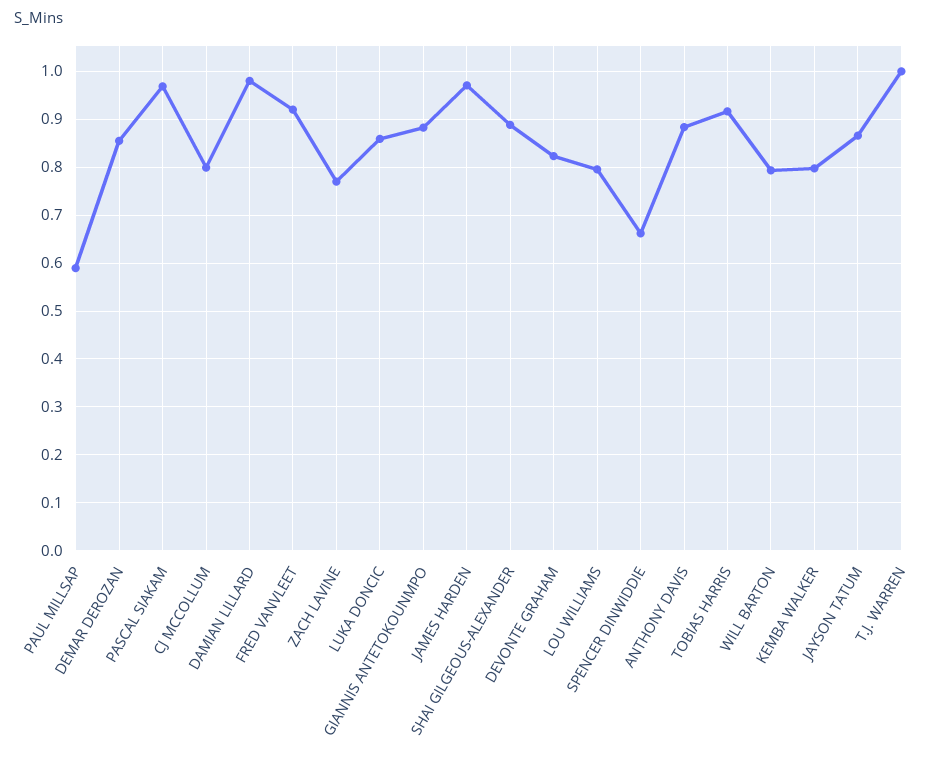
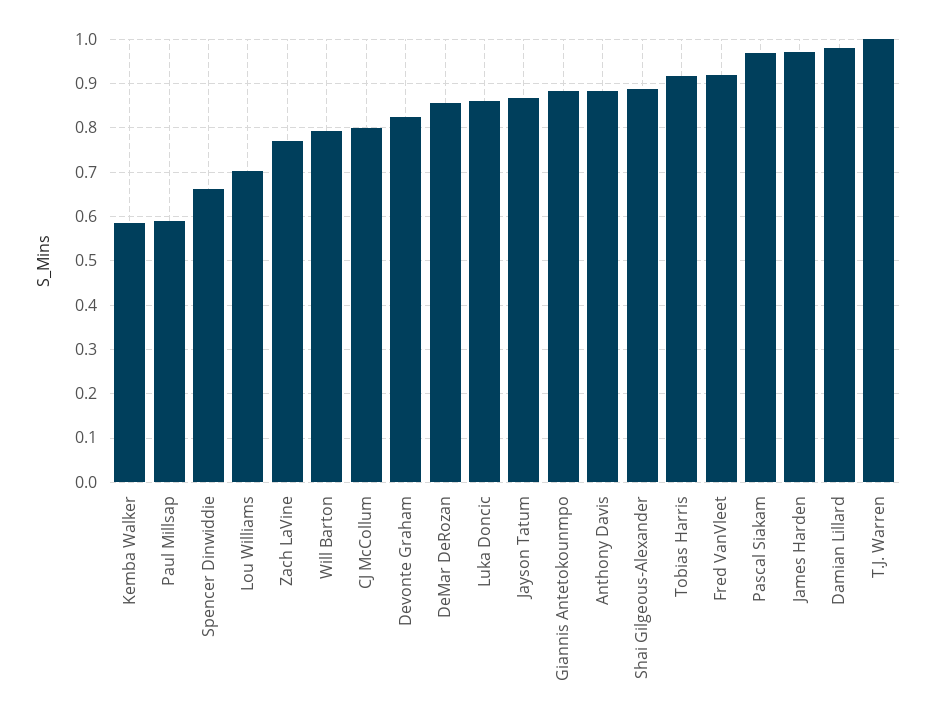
LOU WILLIAMS: 0.8 -> 0.7
KEMBA WALKER: 0.8 -> 0.58

